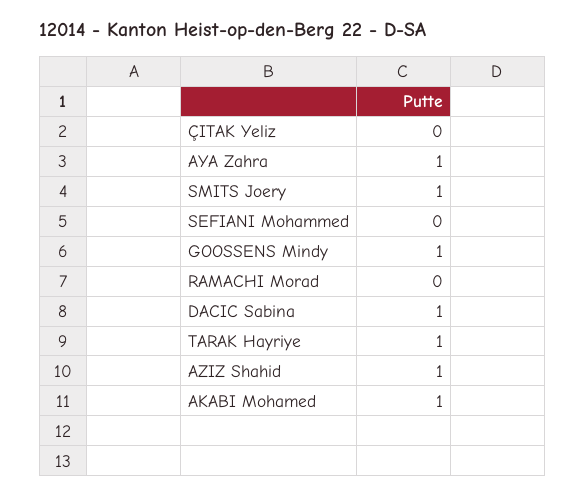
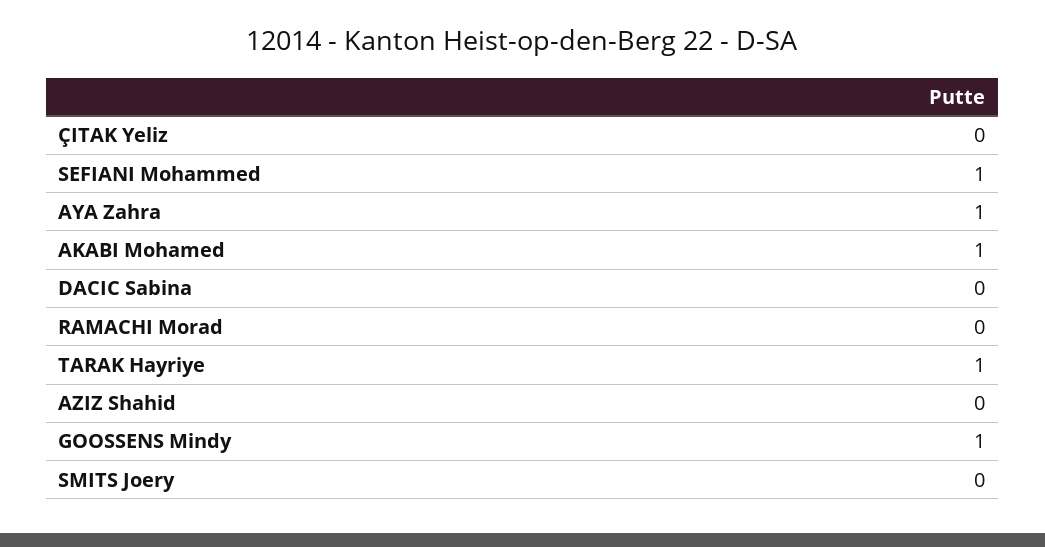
SMITS Joery: 1 -> 0
SEFIANI Mohammed: 0 -> 1
DACIC Sabina: 1 -> 0
AZIZ Shahid: 1 -> 0

